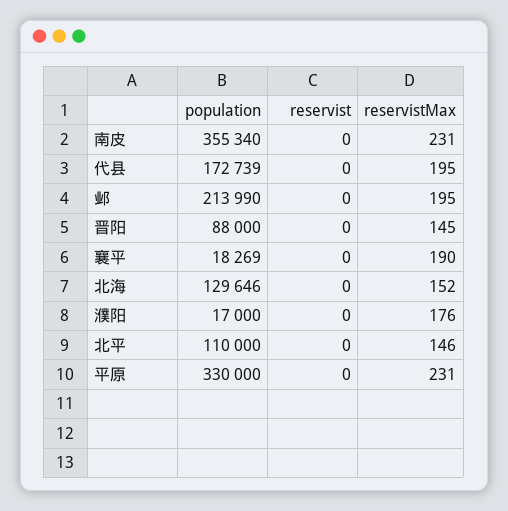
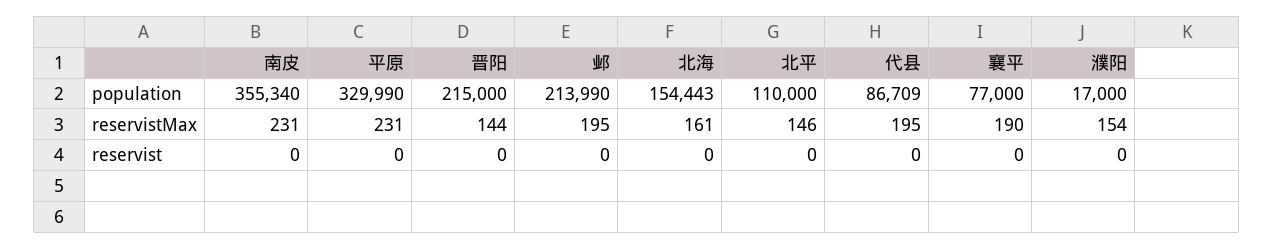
population, 代县: 172739 -> 86709
population, 晋阳: 88000 -> 215000
reservistMax, 晋阳: 145 -> 144
population, 襄平: 18269 -> 77000
population, 北海: 129646 -> 154443
reservistMax, 北海: 152 -> 161
reservistMax, 濮阳: 176 -> 154
population, 平原: 330000 -> 329990

